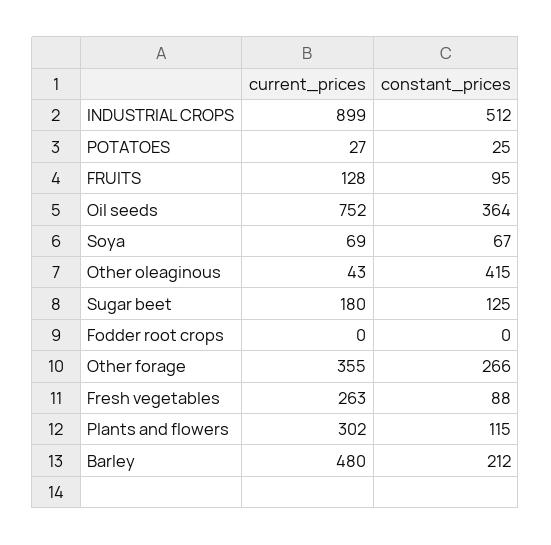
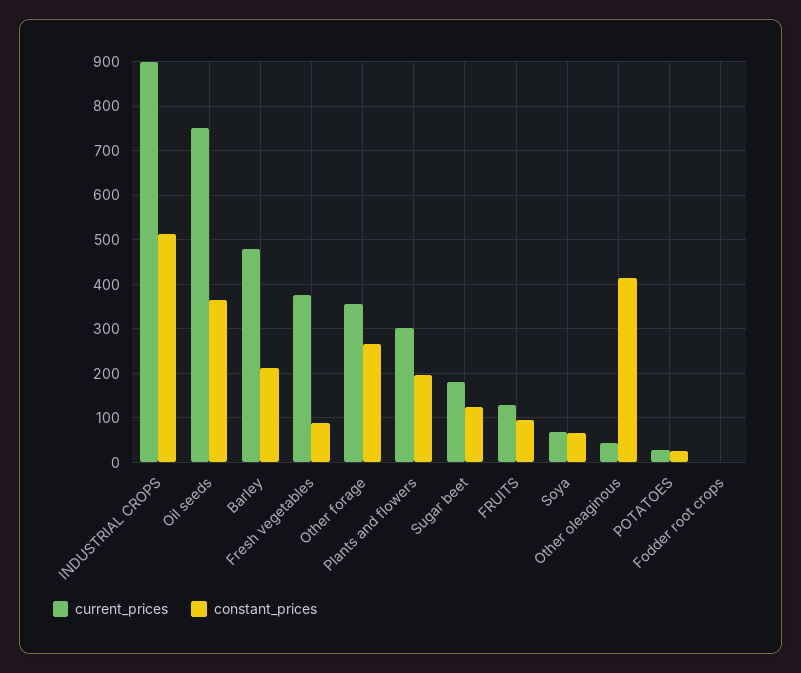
current_prices, Fresh vegetables: 263 -> 380
constant_prices, Plants and flowers: 115 -> 200

